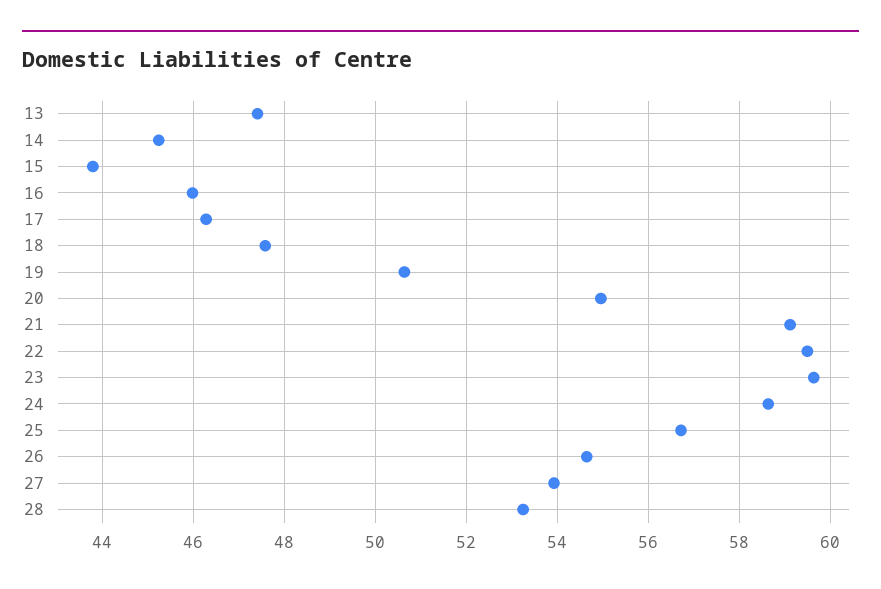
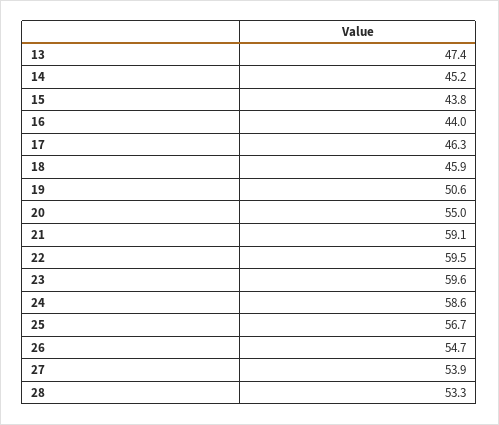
16: 46 -> 44
18: 47.6 -> 45.9

